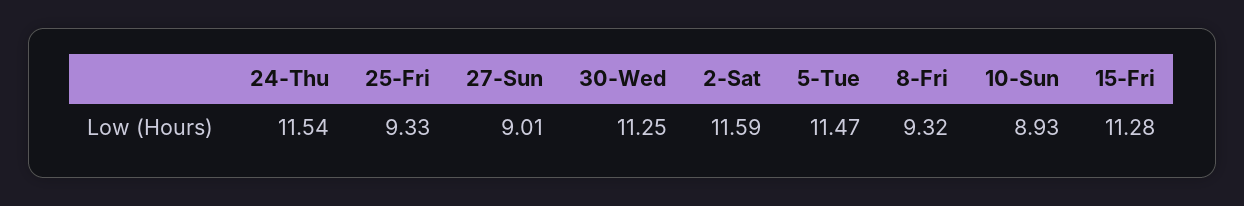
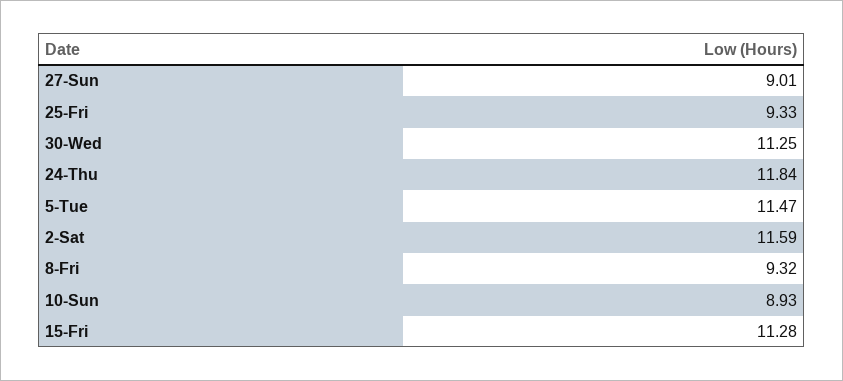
24-Thu: 11.54 -> 11.84

